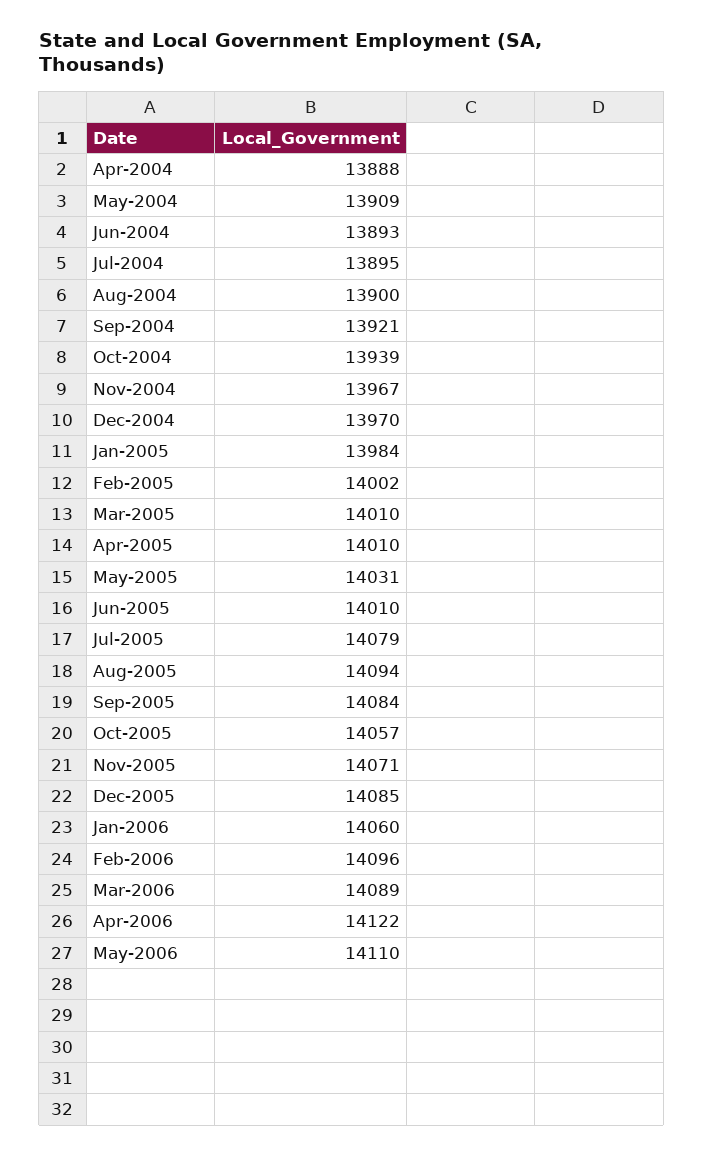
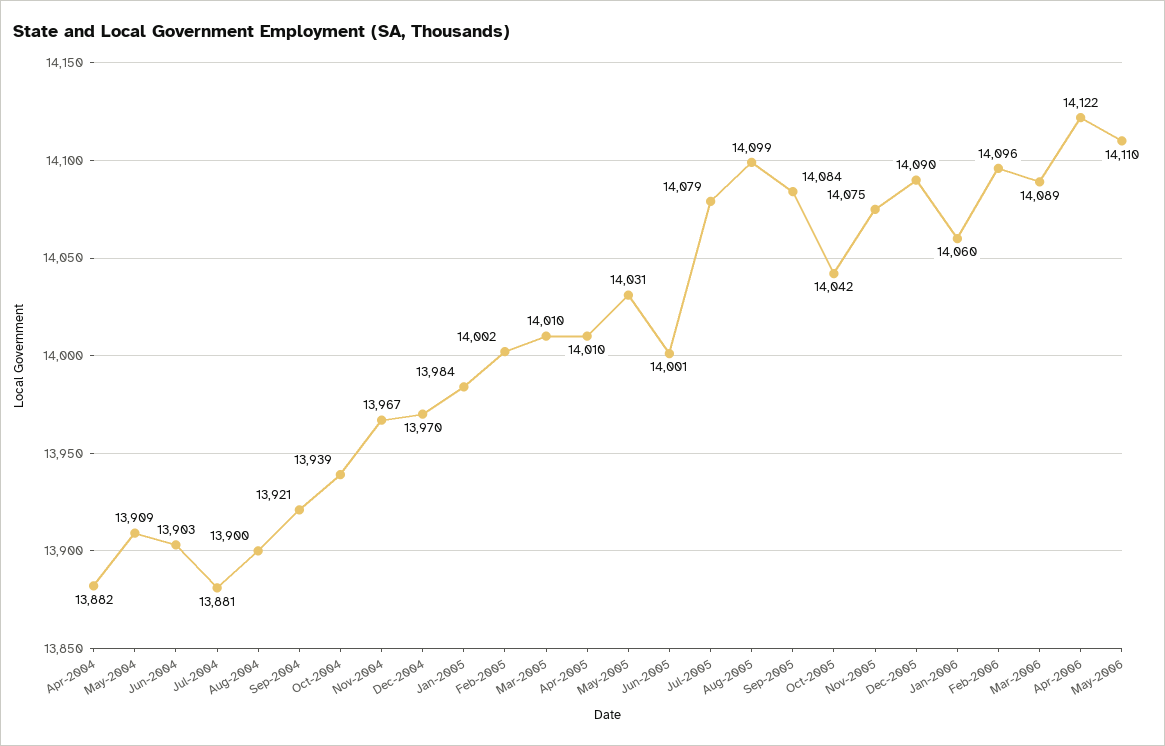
Apr-2004: 13888 -> 13882
Jun-2004: 13893 -> 13903
Jul-2004: 13895 -> 13881
Jun-2005: 14010 -> 14001
Aug-2005: 14094 -> 14099
Oct-2005: 14057 -> 14042
Nov-2005: 14071 -> 14075
Dec-2005: 14085 -> 14090

